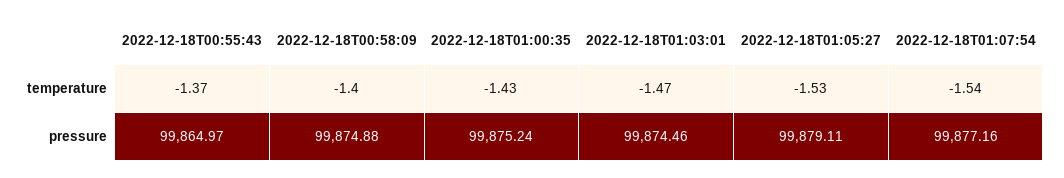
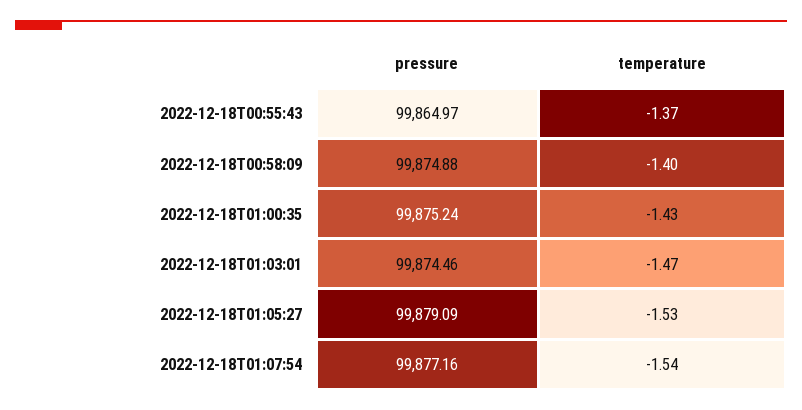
2022-12-18T01:05:27, pressure: 99879.11 -> 99879.09

